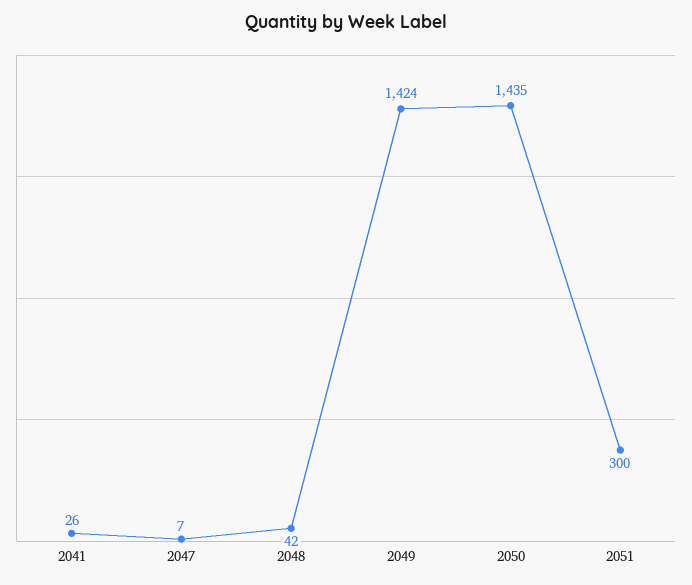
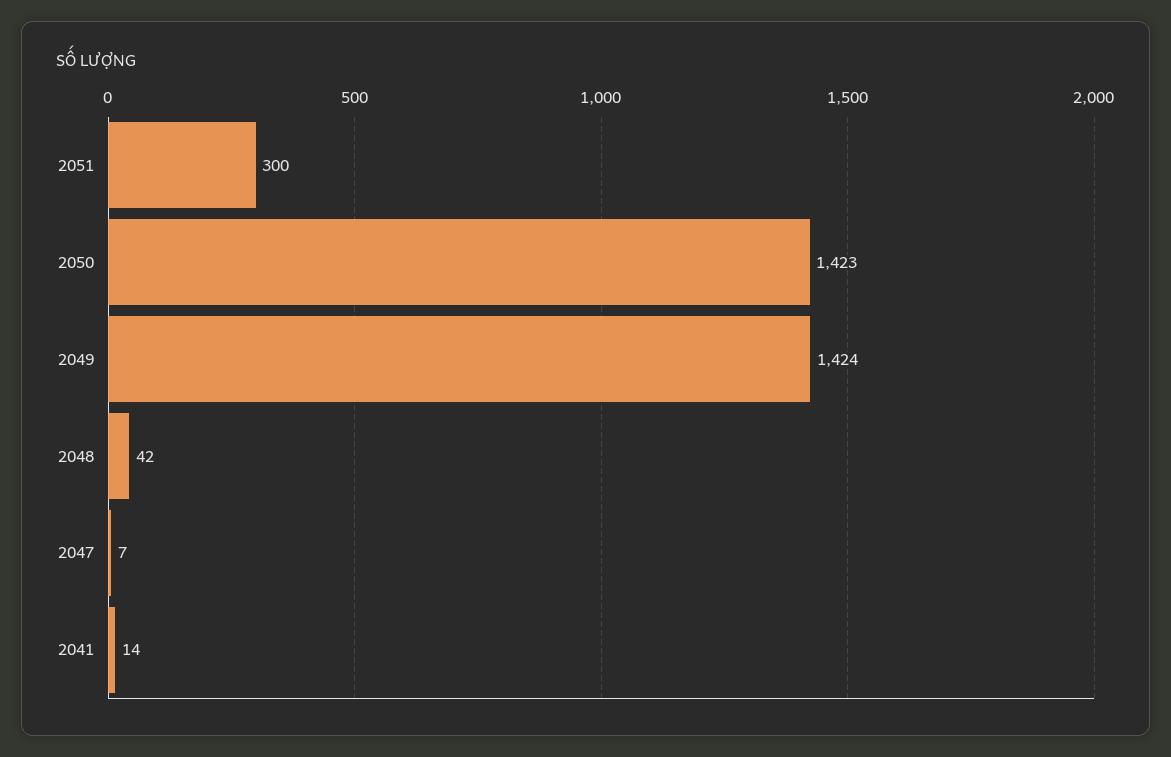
2041: 26 -> 14
2050: 1435 -> 1423

